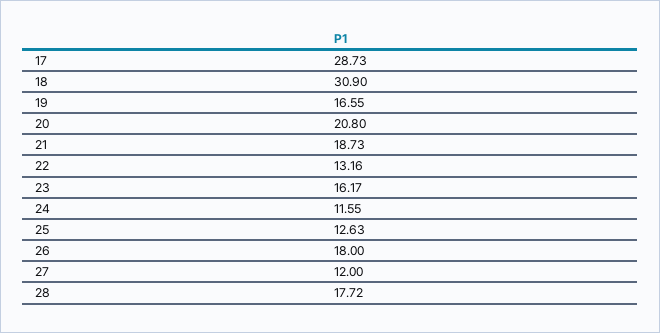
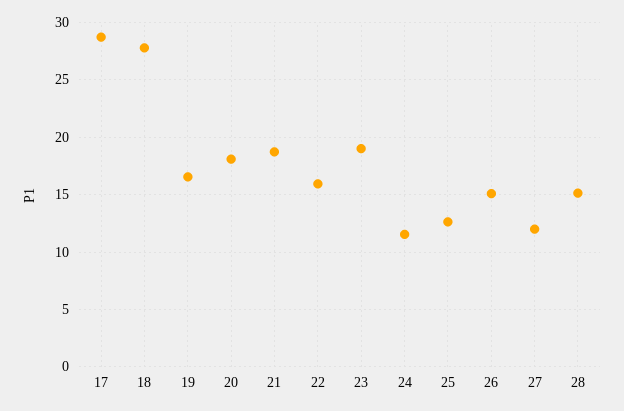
18: 30.9 -> 28
20: 20.8 -> 18
22: 13.16 -> 16
23: 16.17 -> 19
26: 18 -> 15
28: 17.72 -> 15

